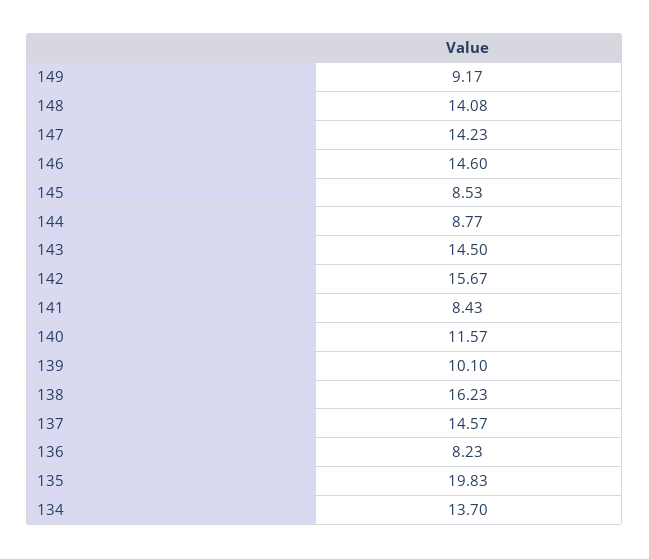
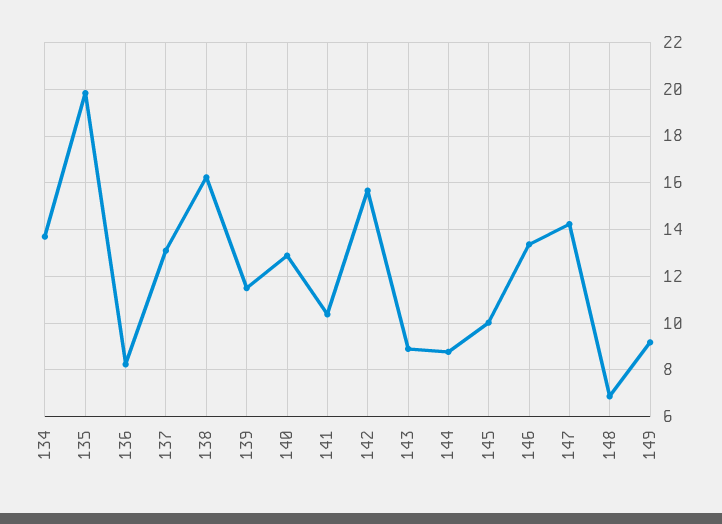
148: 14.08 -> 7
146: 14.6 -> 13.5
145: 8.53 -> 10
143: 14.5 -> 9
141: 8.43 -> 10.5
140: 11.57 -> 13
139: 10.1 -> 11.5
137: 14.57 -> 13

